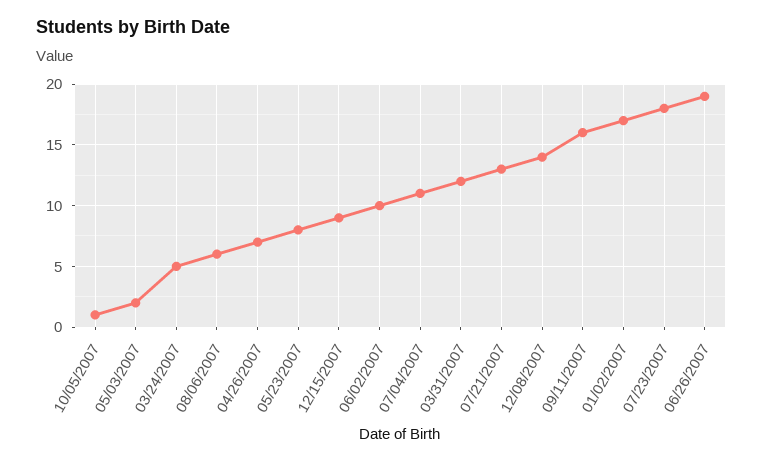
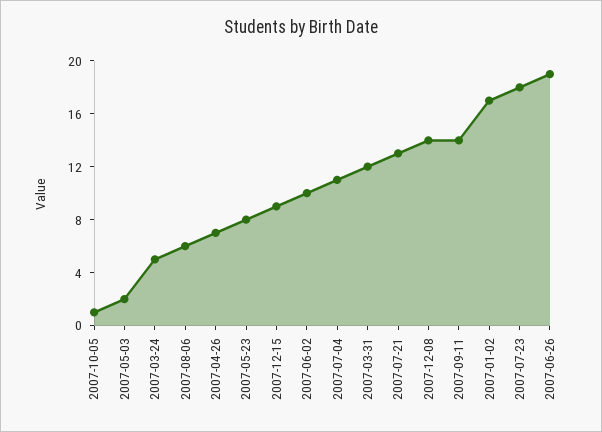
09/11/2007: 16 -> 14

